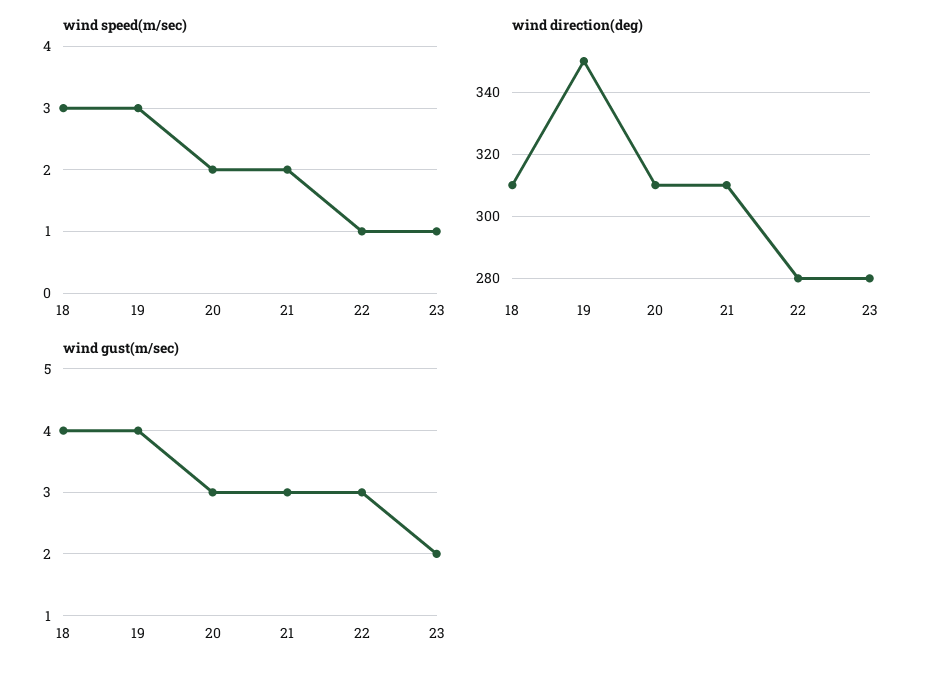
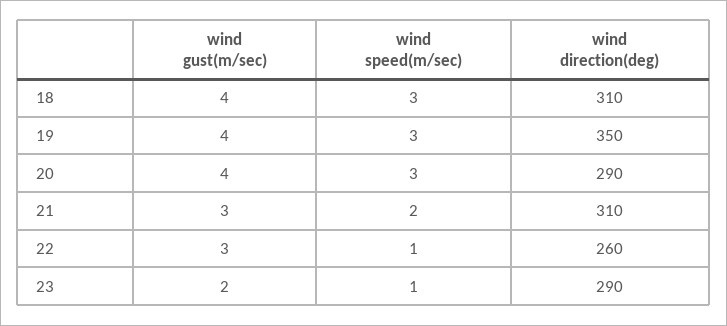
wind speed(m/sec), 20: 2 -> 3
wind direction(deg), 20: 310 -> 290
wind direction(deg), 22: 280 -> 260
wind direction(deg), 23: 280 -> 290
wind gust(m/sec), 20: 3 -> 4

